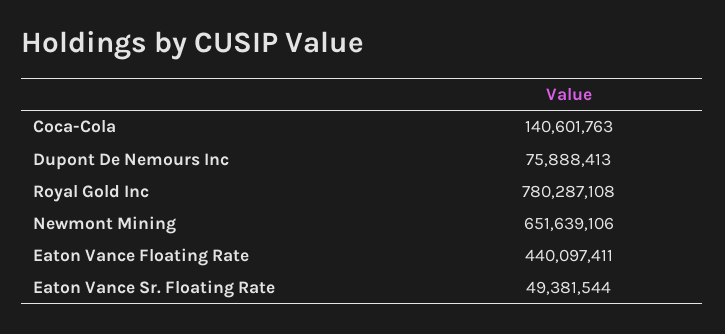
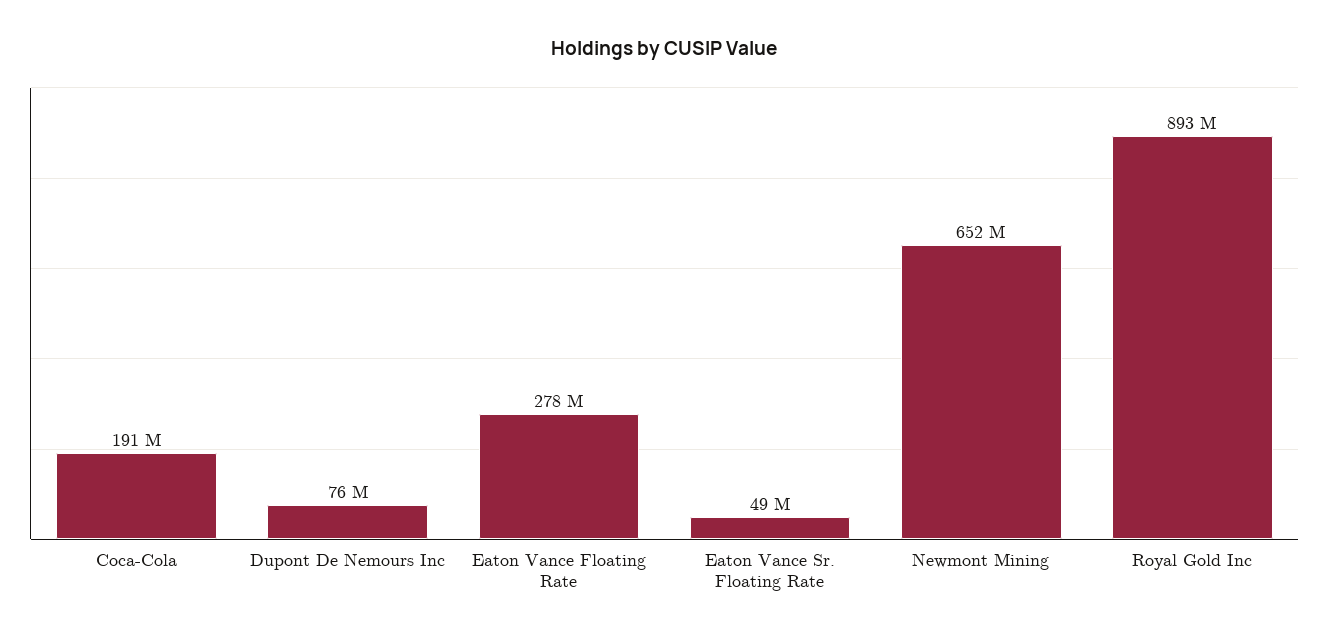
Coca-Cola: 140601763 -> 191000000
Royal Gold Inc: 780287108 -> 893000000
Eaton Vance Floating Rate: 440097411 -> 278000000

